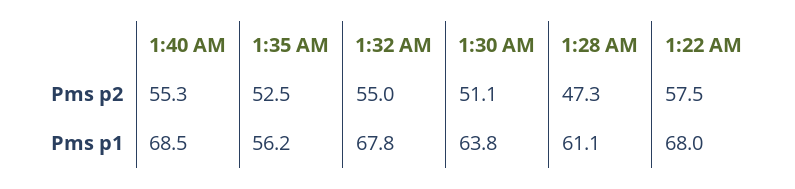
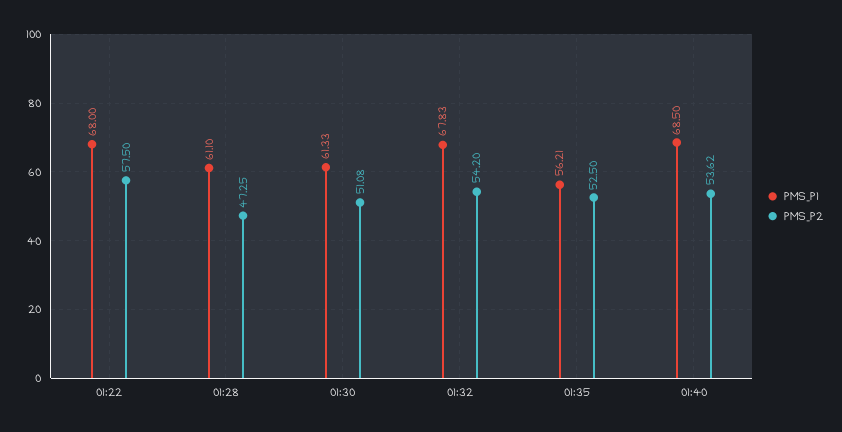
Pms p2, 1:40 AM: 55.3 -> 53.62
Pms p2, 1:32 AM: 55 -> 54.2
Pms p1, 1:30 AM: 63.8 -> 61.33

